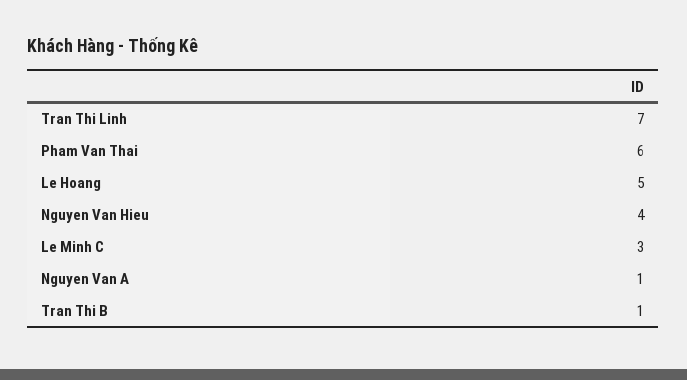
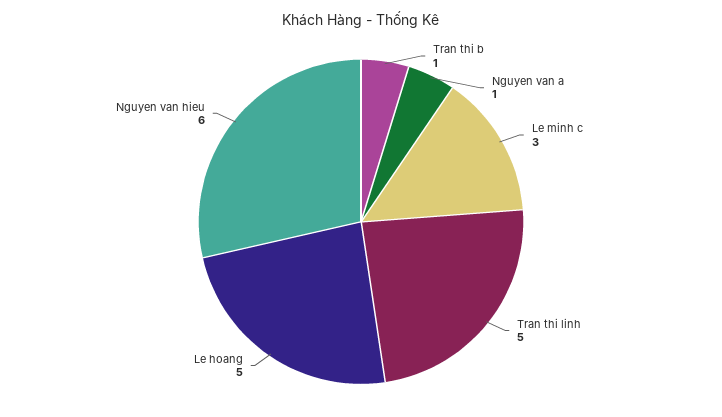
Tran Thi Linh: 7 -> 5
Pham Van Thai: 6 -> none
Nguyen Van Hieu: 4 -> 6

